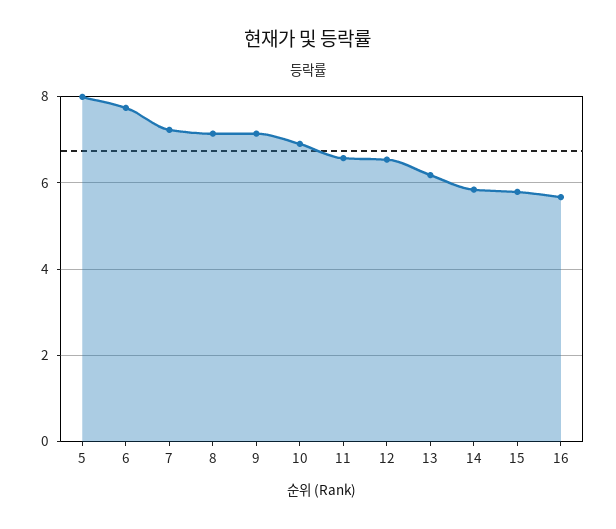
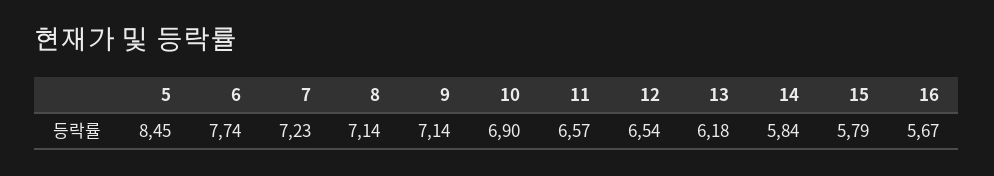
5: 8 -> 8.45

